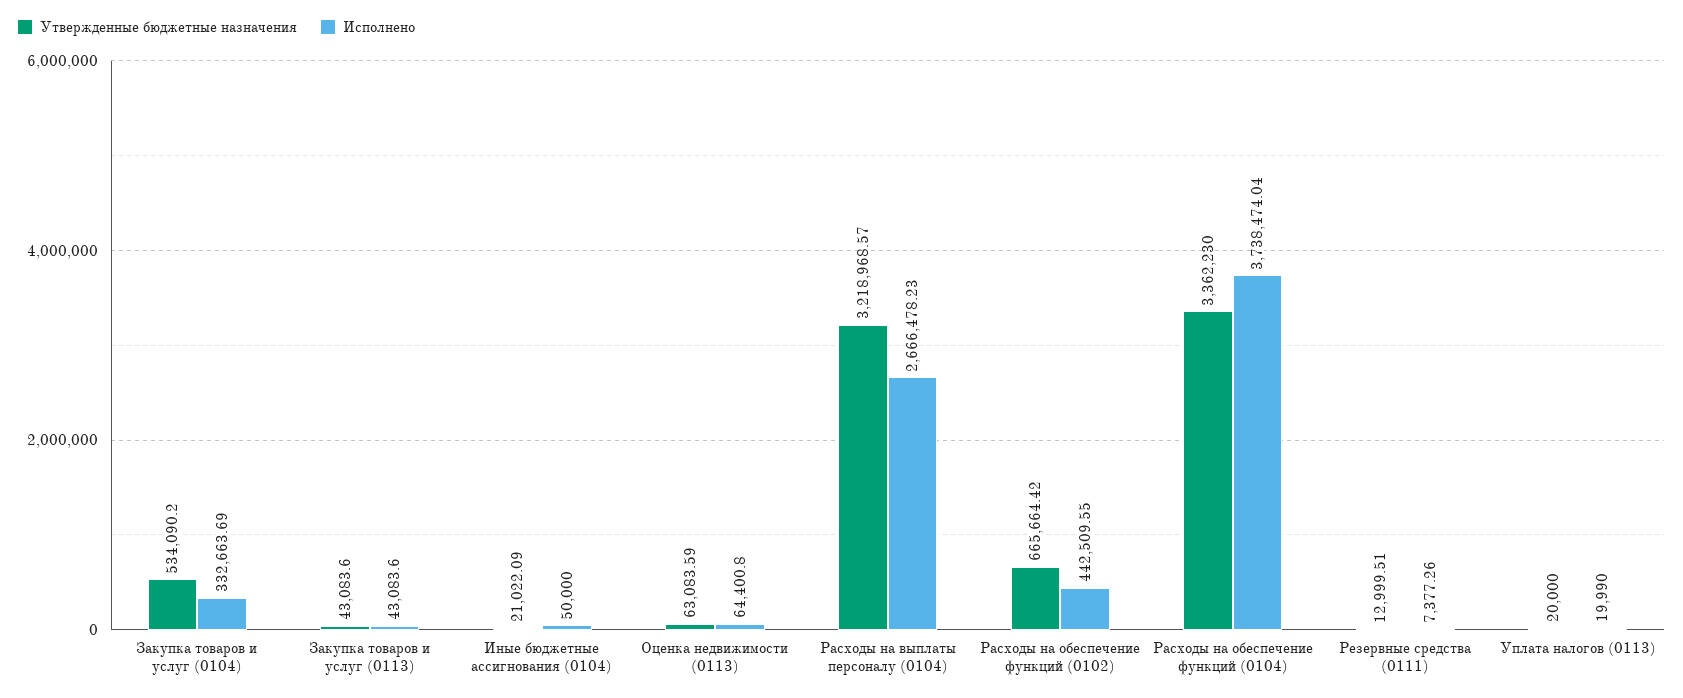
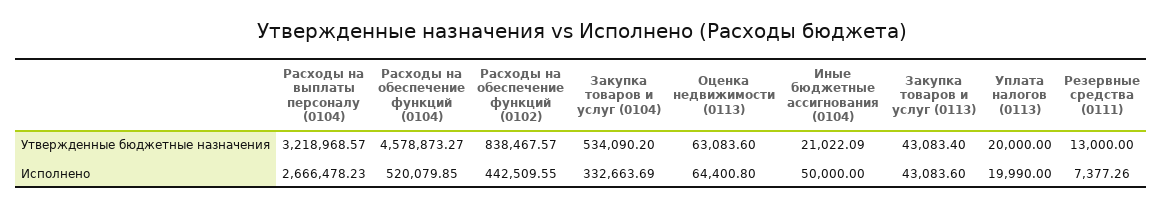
Утвержденные бюджетные назначения, Закупка товаров и услуг (0113): 43083.6 -> 43083.4
Утвержденные бюджетные назначения, Оценка недвижимости (0113): 63083.59 -> 63083.6
Утвержденные бюджетные назначения, Расходы на обеспечение функций (0102): 665664.42 -> 838467.57
Утвержденные бюджетные назначения, Расходы на обеспечение функций (0104): 3362230 -> 4578873.27
Исполнено, Расходы на обеспечение функций (0104): 3738474.04 -> 520079.85
Утвержденные бюджетные назначения, Резервные средства (0111): 12999.51 -> 13000

